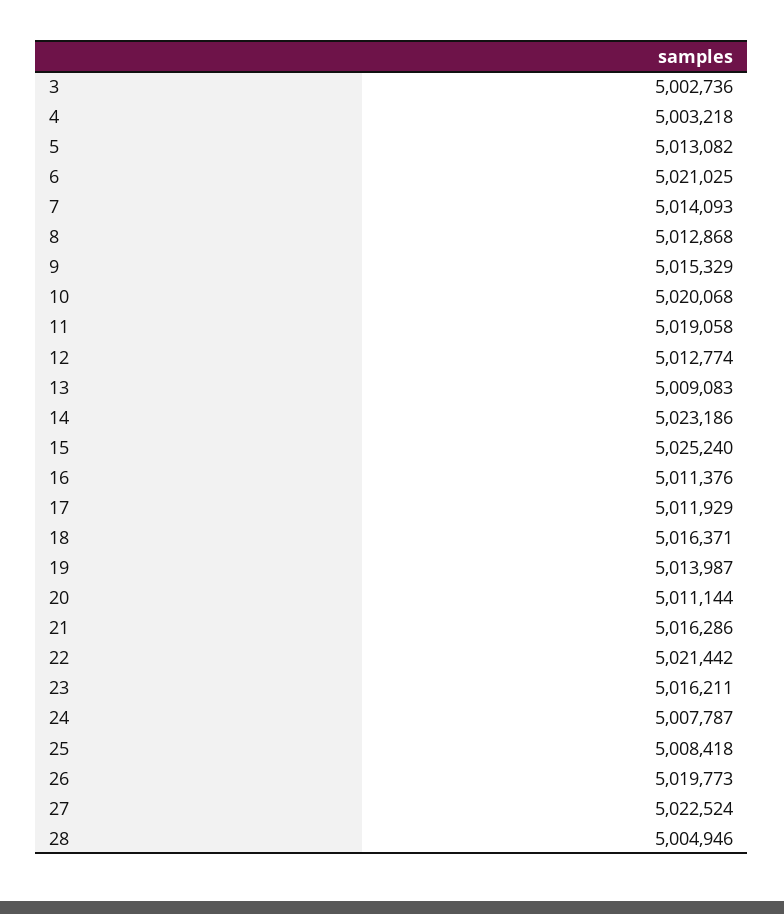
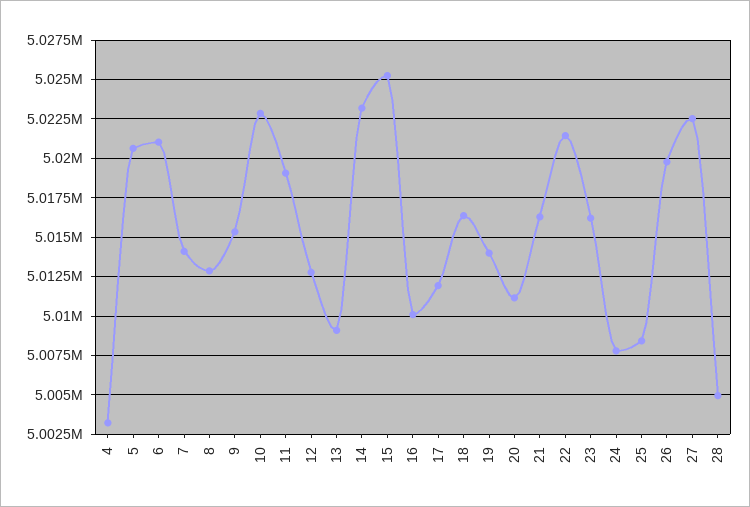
3: 5002736 -> none
5: 5013082 -> 5020500
10: 5020068 -> 5023000
16: 5011376 -> 5010000

